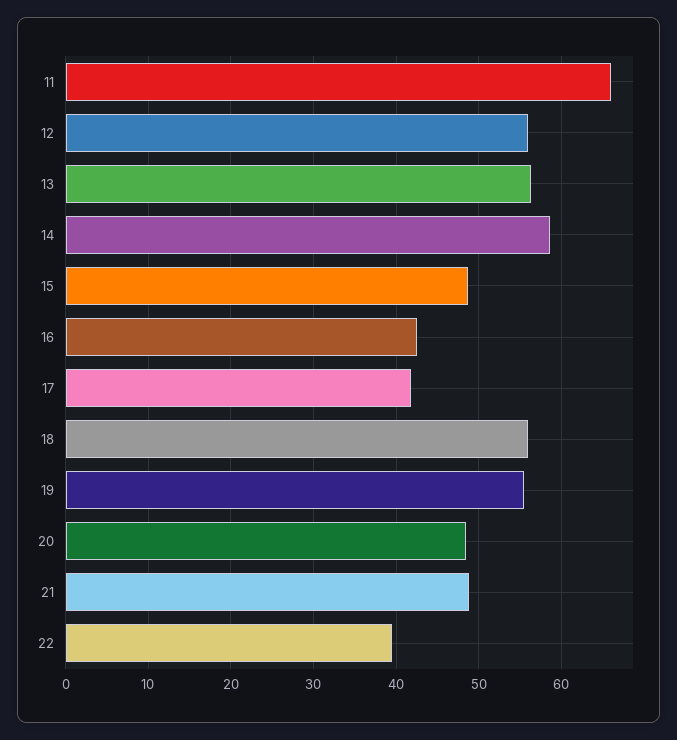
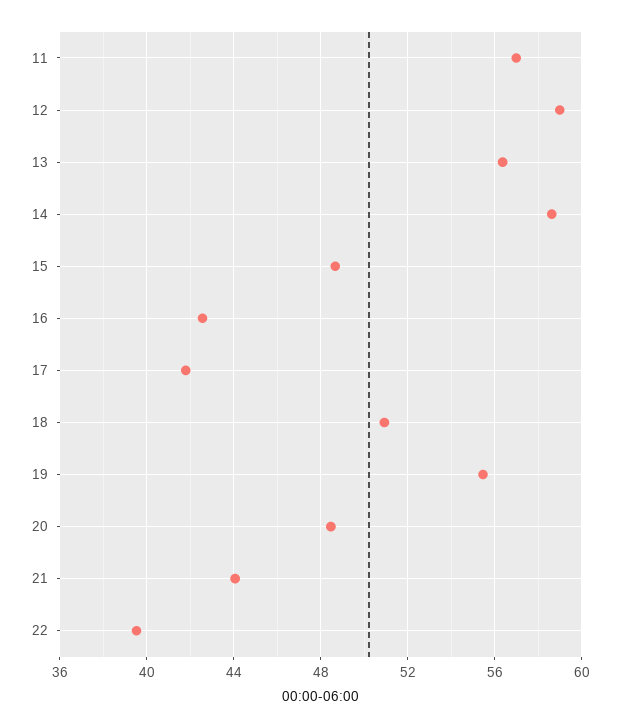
11: 66 -> 57
12: 56 -> 59
18: 56 -> 51
21: 49 -> 44

